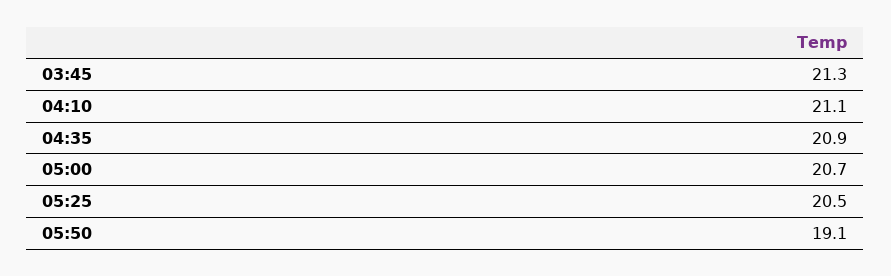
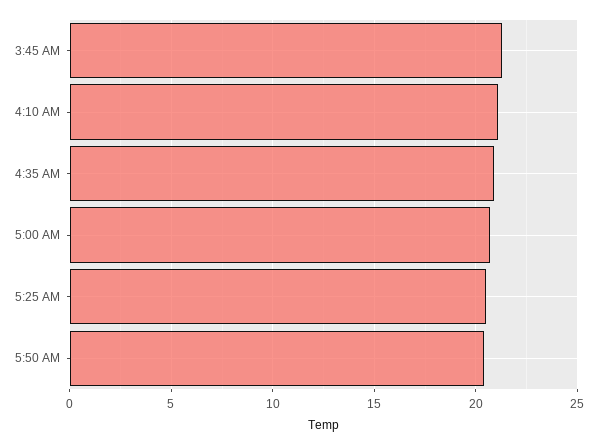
05:50: 19.1 -> 20.5

